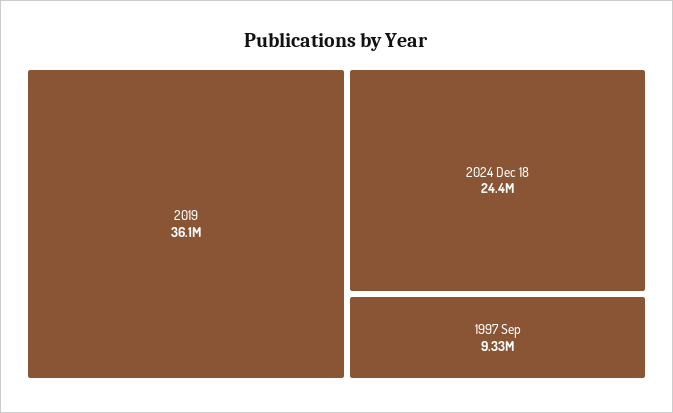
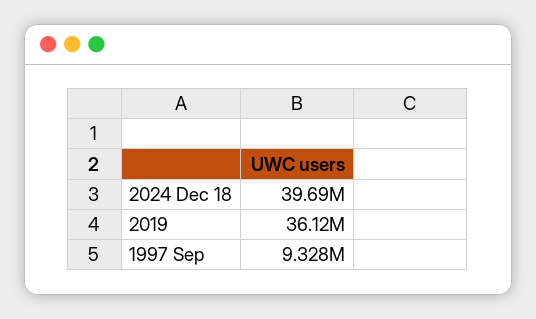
2024 Dec 18: 24400000 -> 39690000

